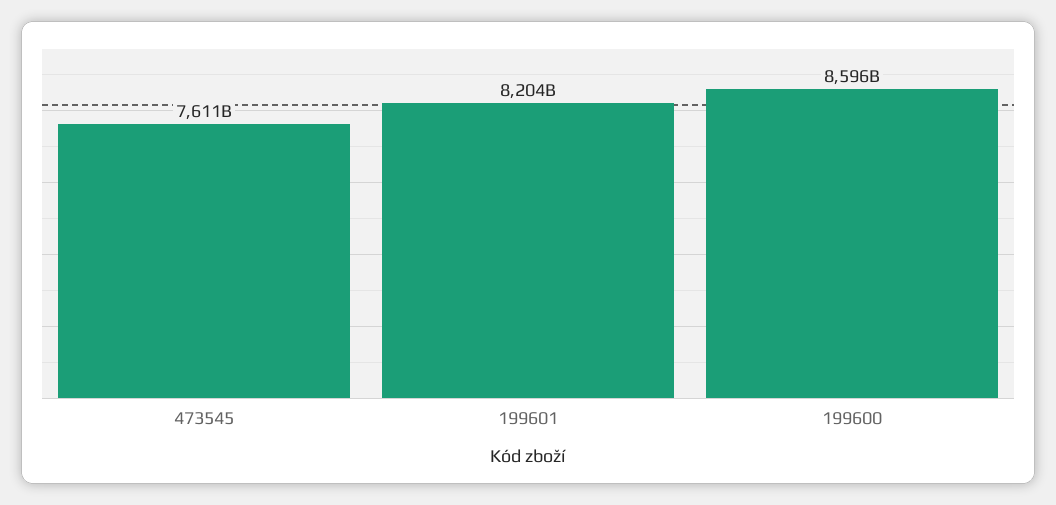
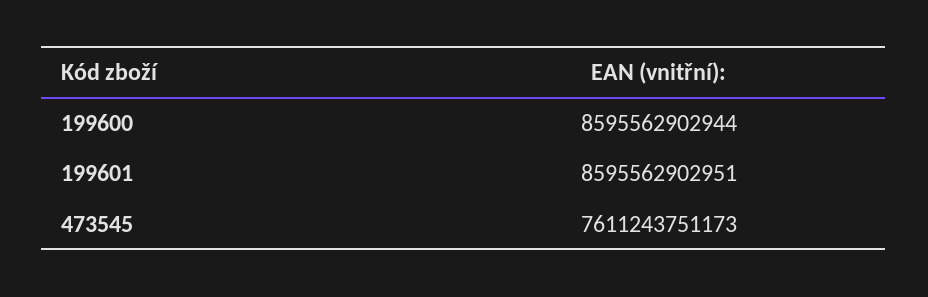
199601: 8204000000000 -> 8595562902951

